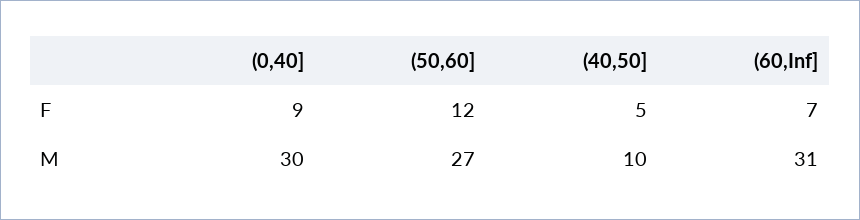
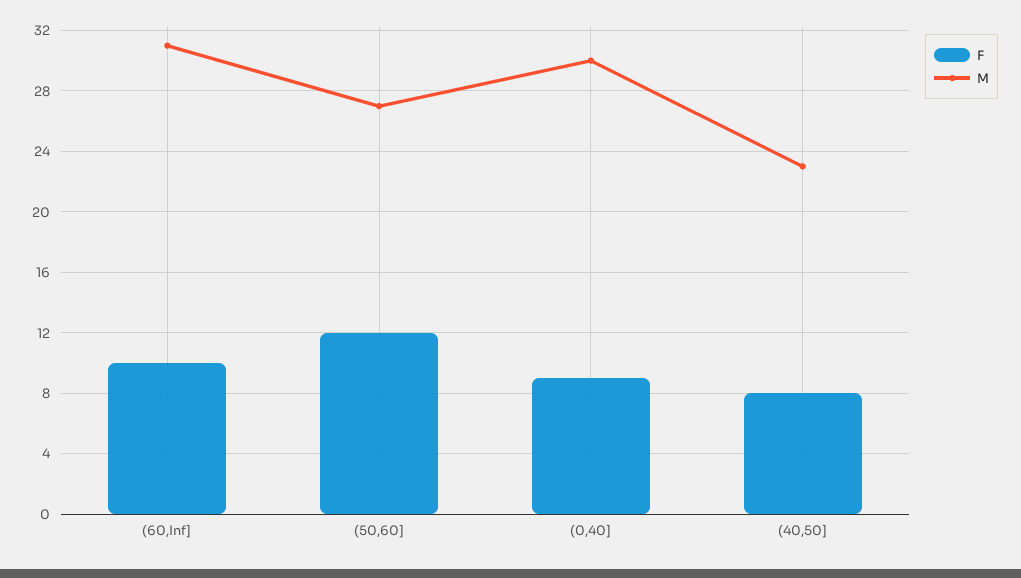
F, (40,50]: 5 -> 8
F, (60,Inf]: 7 -> 10
M, (40,50]: 10 -> 23

